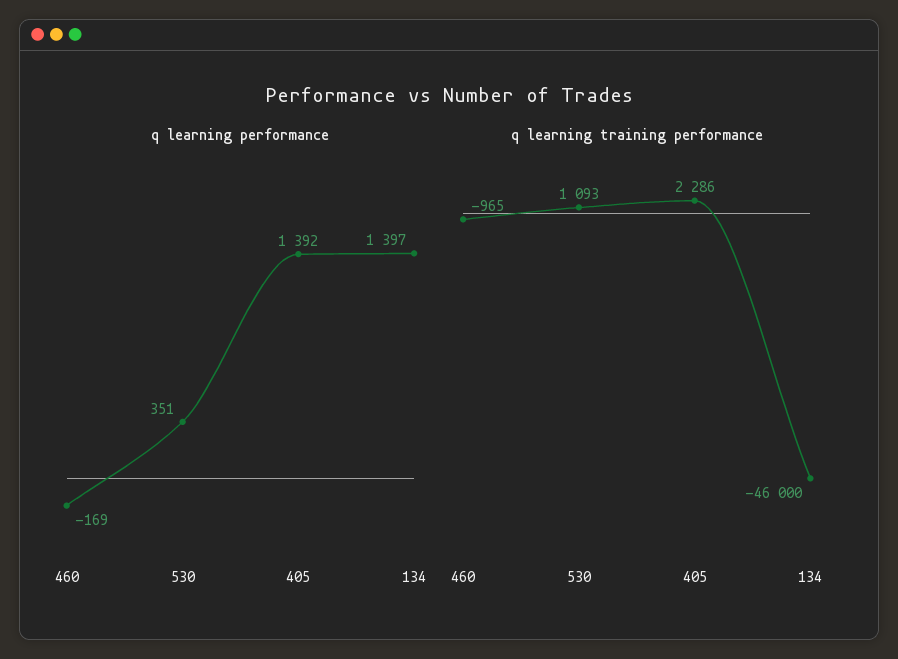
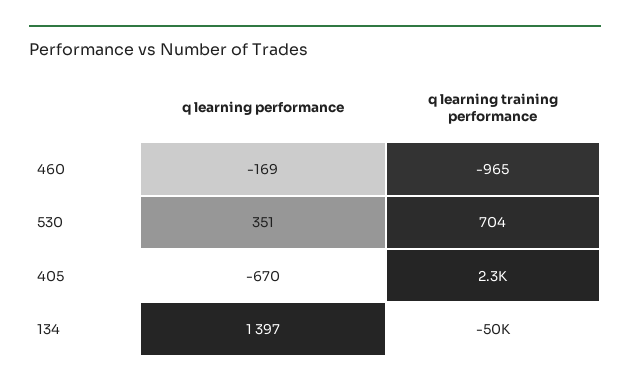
q learning performance, 405: 1392 -> -670
q learning training performance, 530: 1093 -> 704
q learning training performance, 134: -46000 -> -50000

